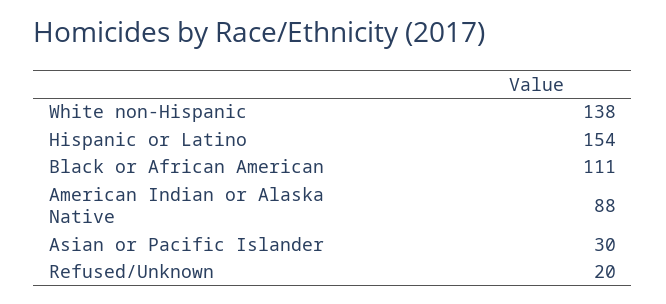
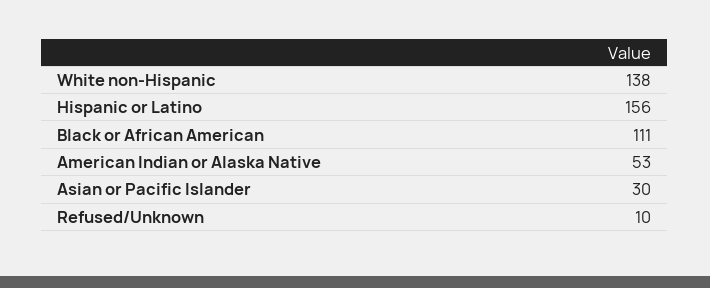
Hispanic or Latino: 154 -> 156
American Indian or Alaska Native: 88 -> 53
Refused/Unknown: 20 -> 10

